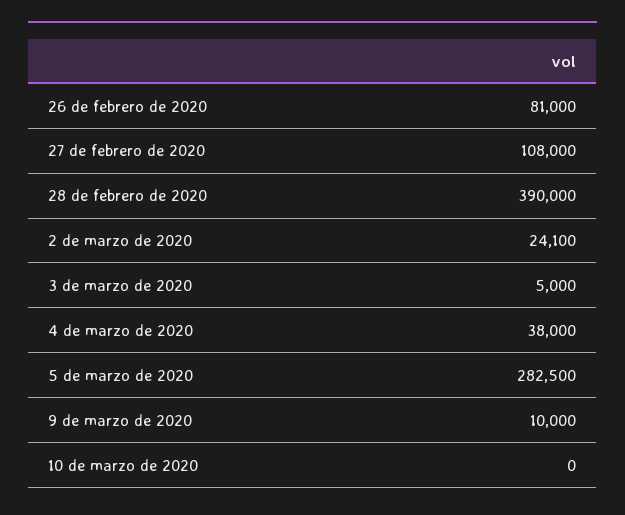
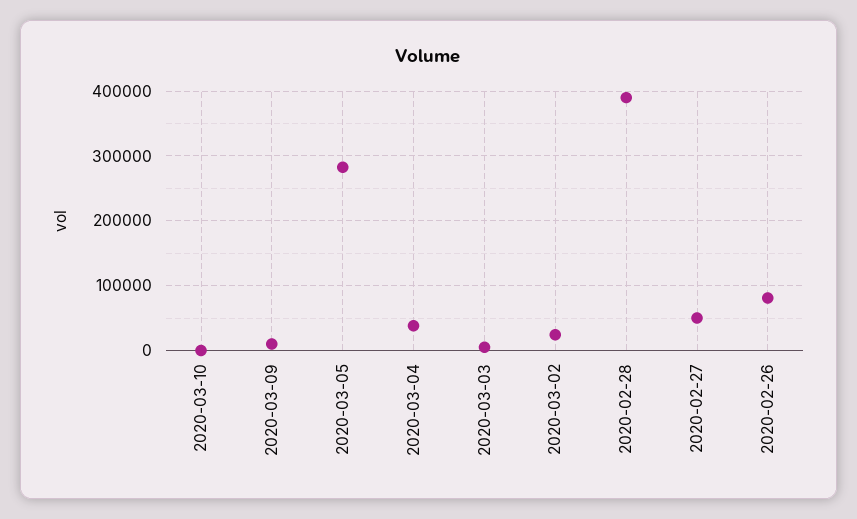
27 de febrero de 2020: 108000 -> 50000

